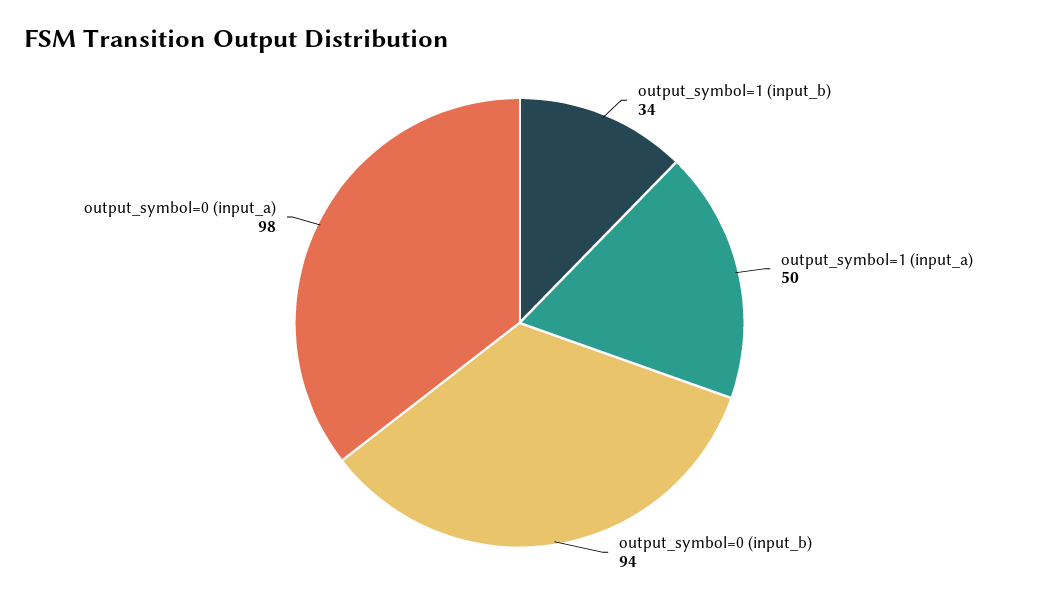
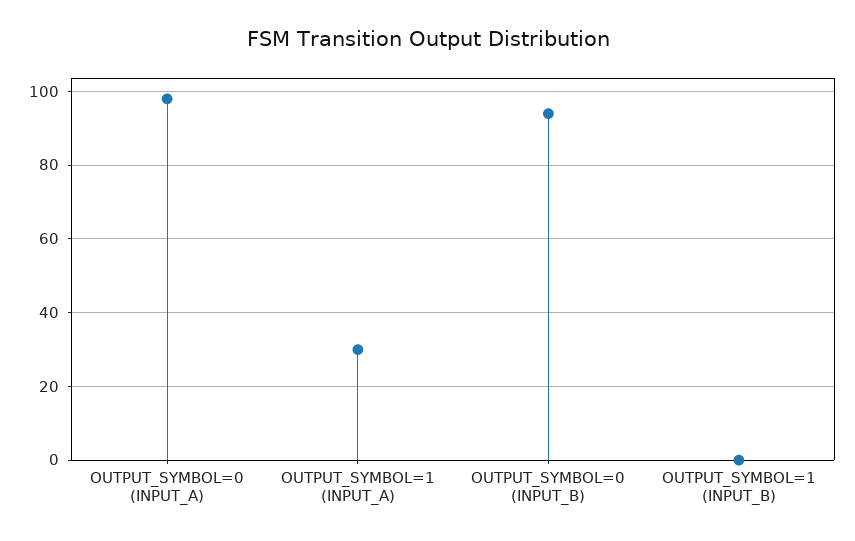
output_symbol=1 (input_b): 34 -> 0
output_symbol=1 (input_a): 50 -> 30

